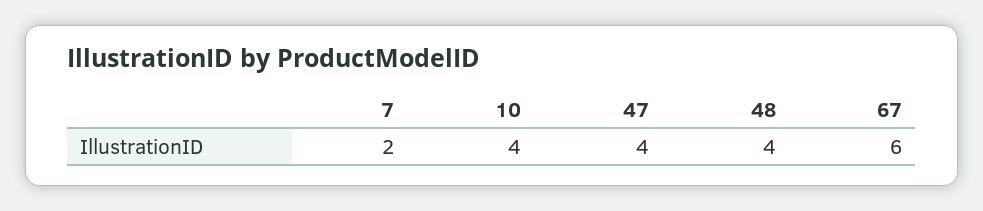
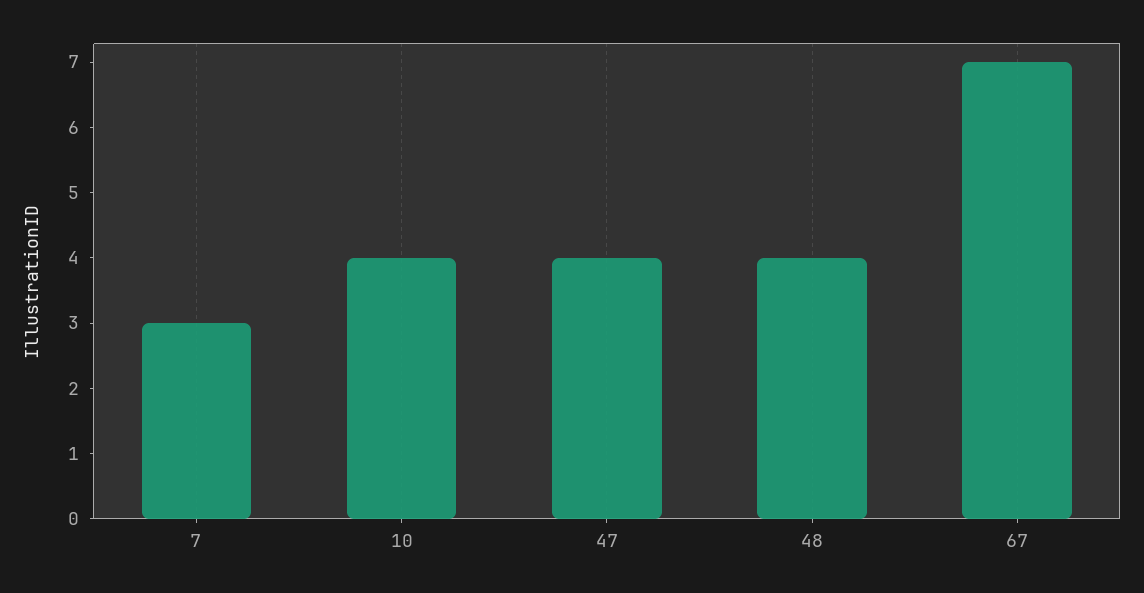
7: 2 -> 3
67: 6 -> 7

